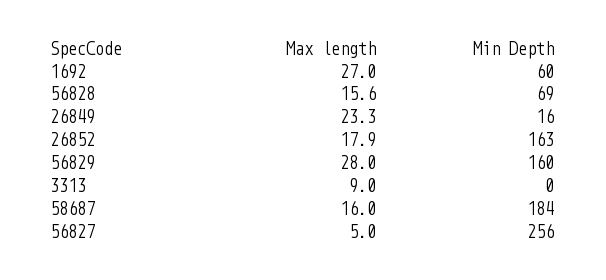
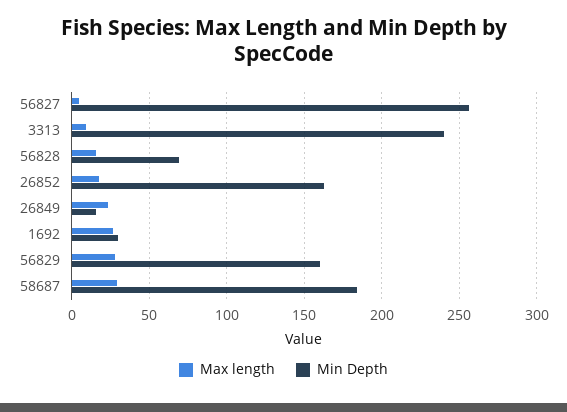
Min Depth, 1692: 60 -> 30
Min Depth, 3313: 0 -> 240
Max length, 58687: 16 -> 30

